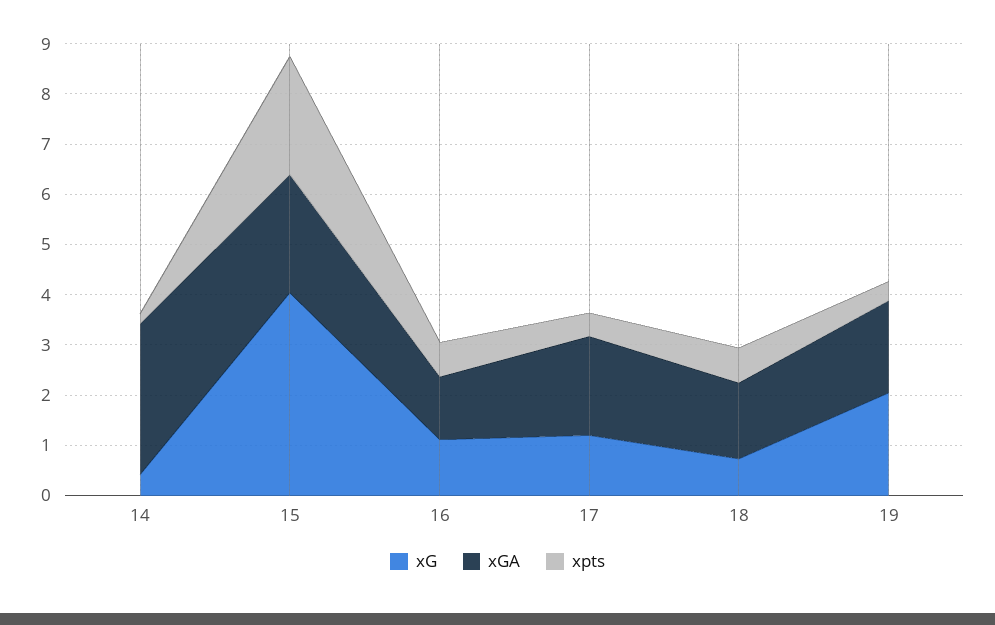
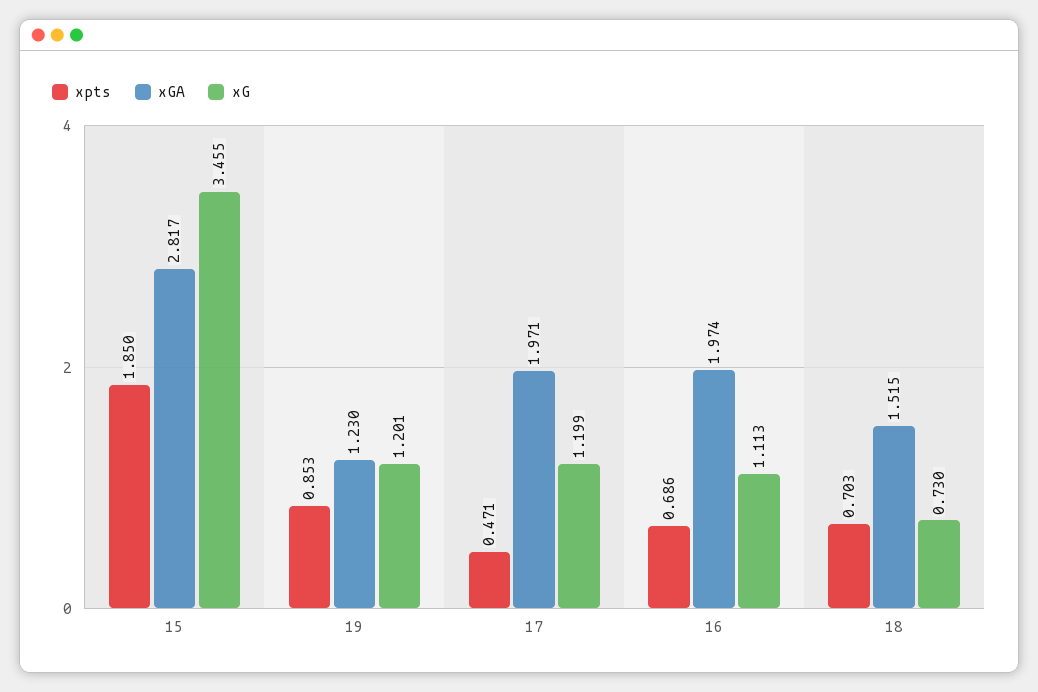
xG, 14: 0.4 -> none
xGA, 14: 3 -> none
xpts, 14: 0.2 -> none
xG, 15: 4 -> 3.455
xGA, 15: 2.4 -> 2.817
xpts, 15: 2.4 -> 1.85
xGA, 16: 1.2 -> 1.974
xG, 19: 2 -> 1.201
xGA, 19: 1.8 -> 1.23
xpts, 19: 0.4 -> 0.853

